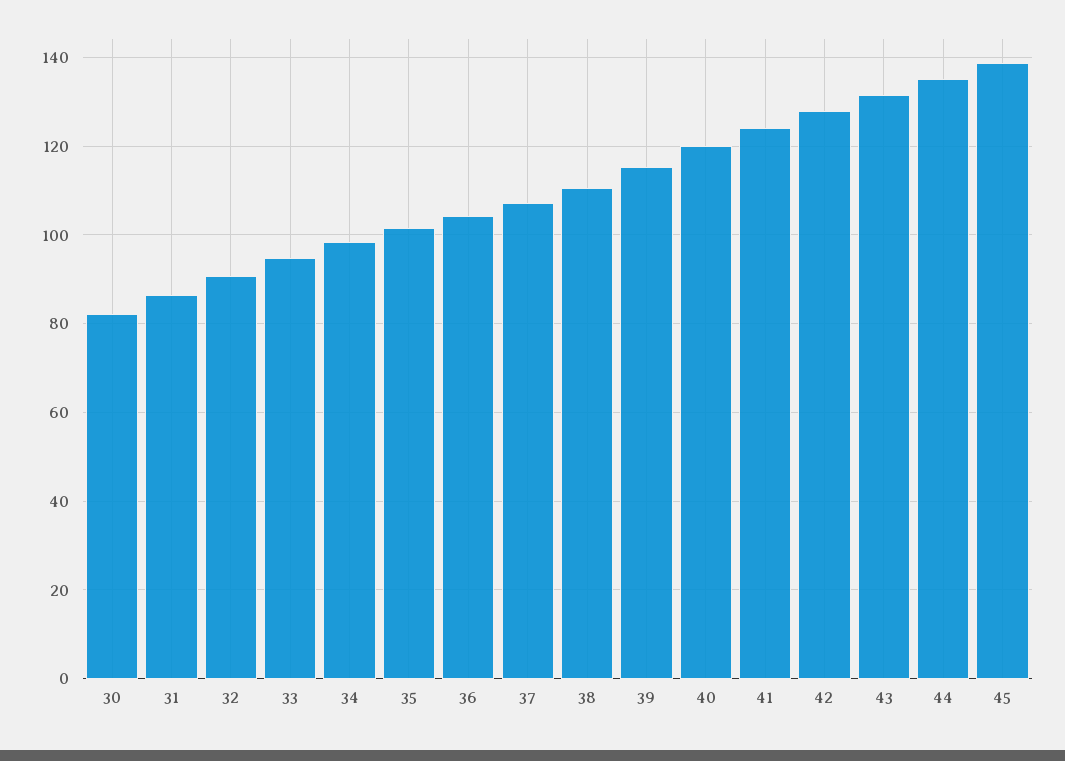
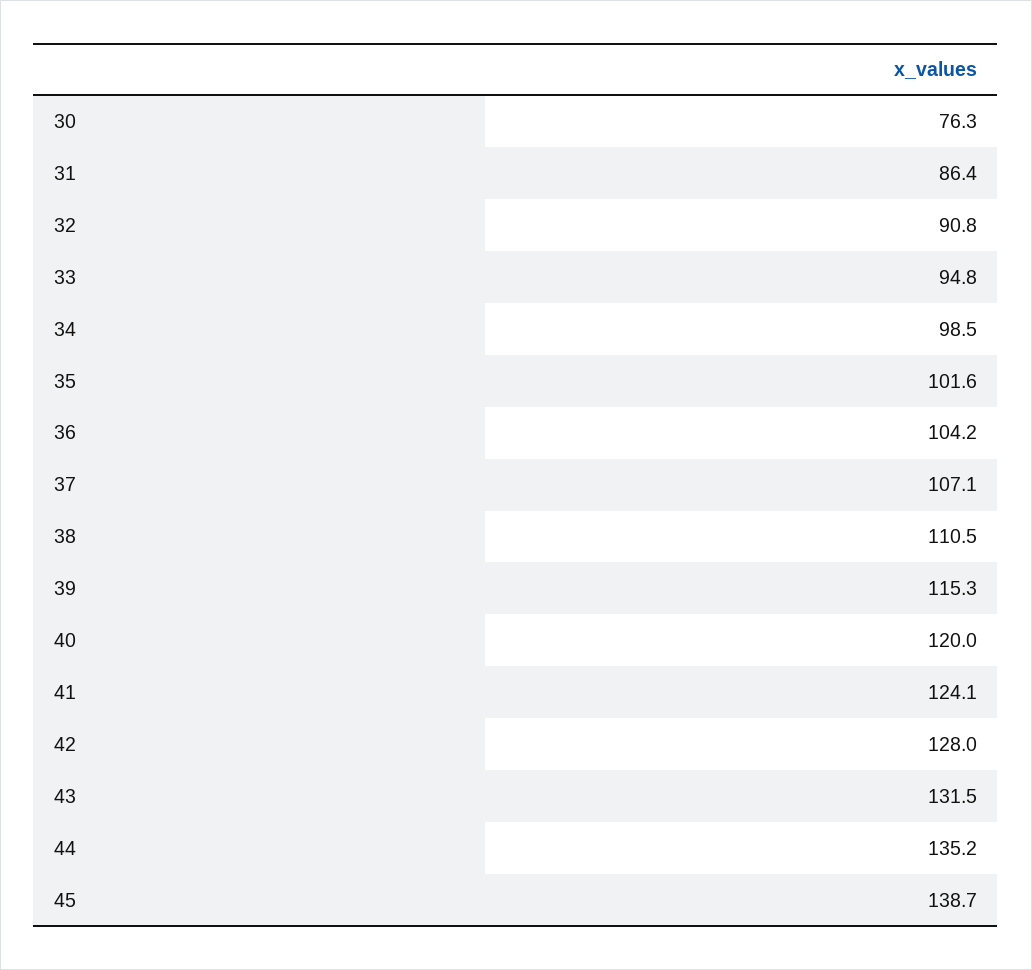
30: 82 -> 76.3

